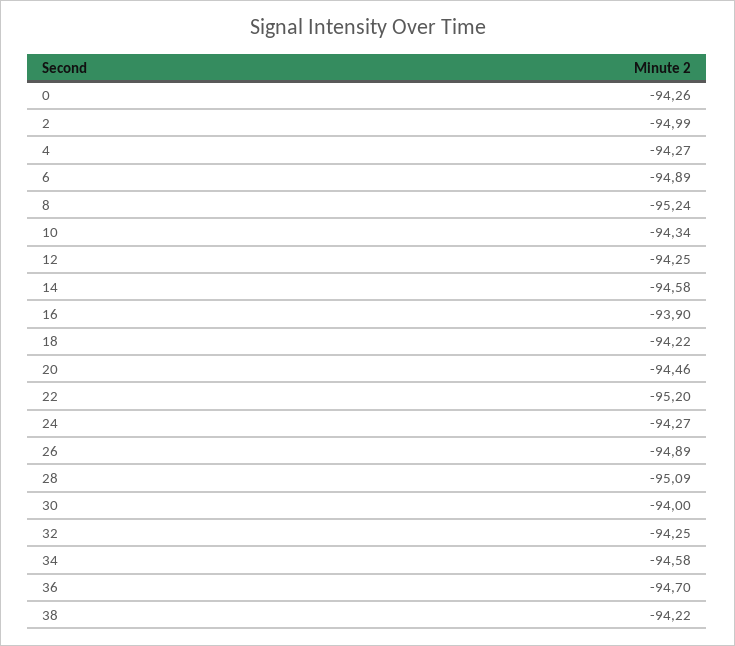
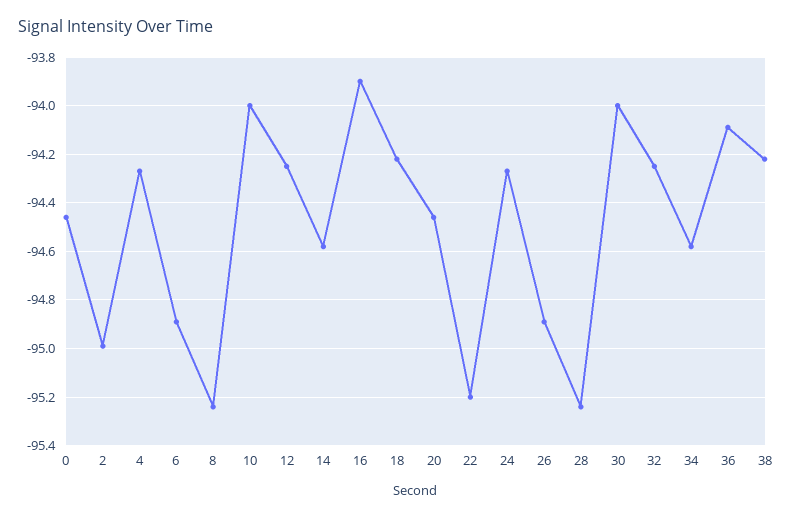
0: -94.26 -> -94.45
10: -94.34 -> -94
28: -95.09 -> -95.25
36: -94.7 -> -94.1

